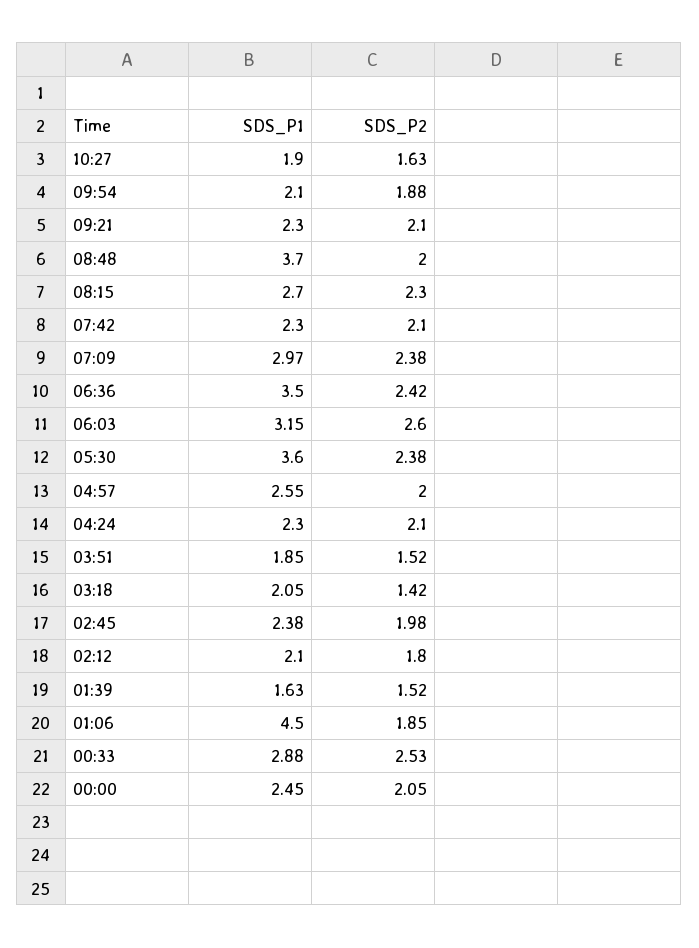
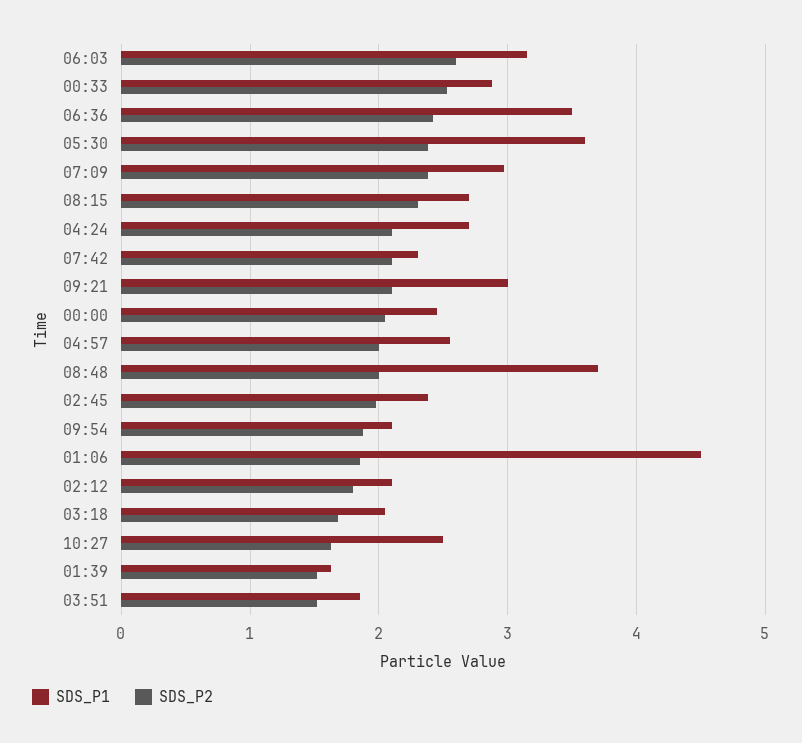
SDS_P1, 10:27: 1.9 -> 2.5
SDS_P1, 09:21: 2.3 -> 3
SDS_P1, 04:24: 2.3 -> 2.7
SDS_P2, 03:18: 1.42 -> 1.7

